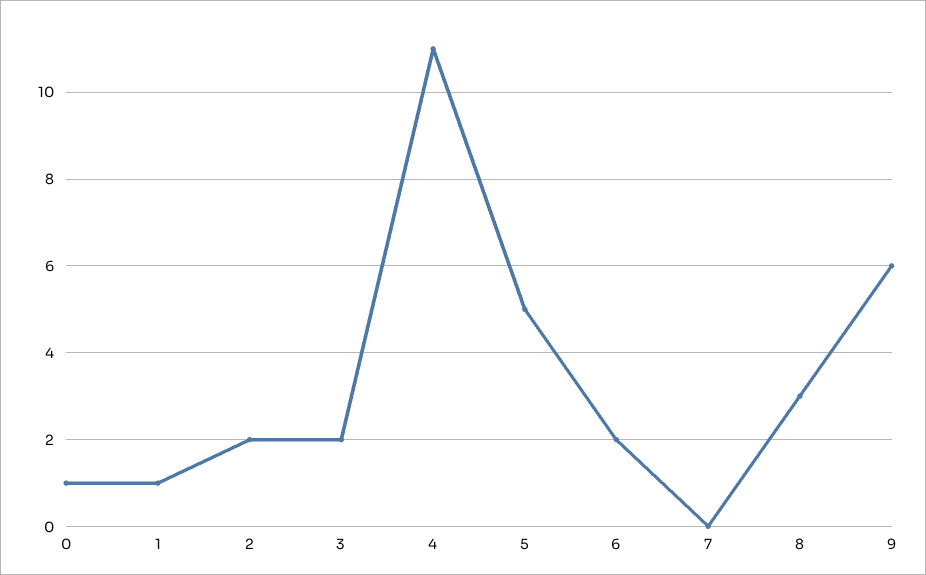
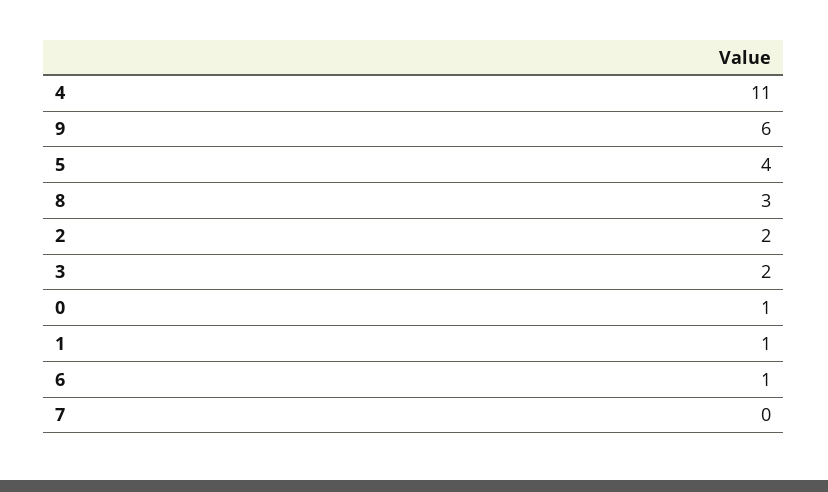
5: 5 -> 4
6: 2 -> 1

